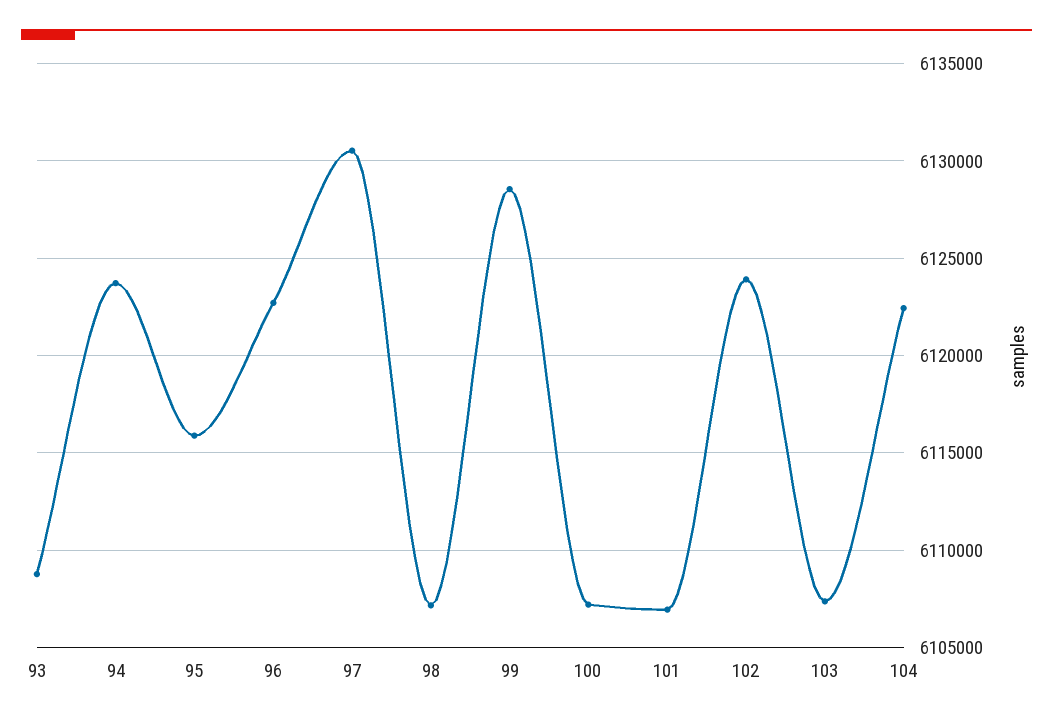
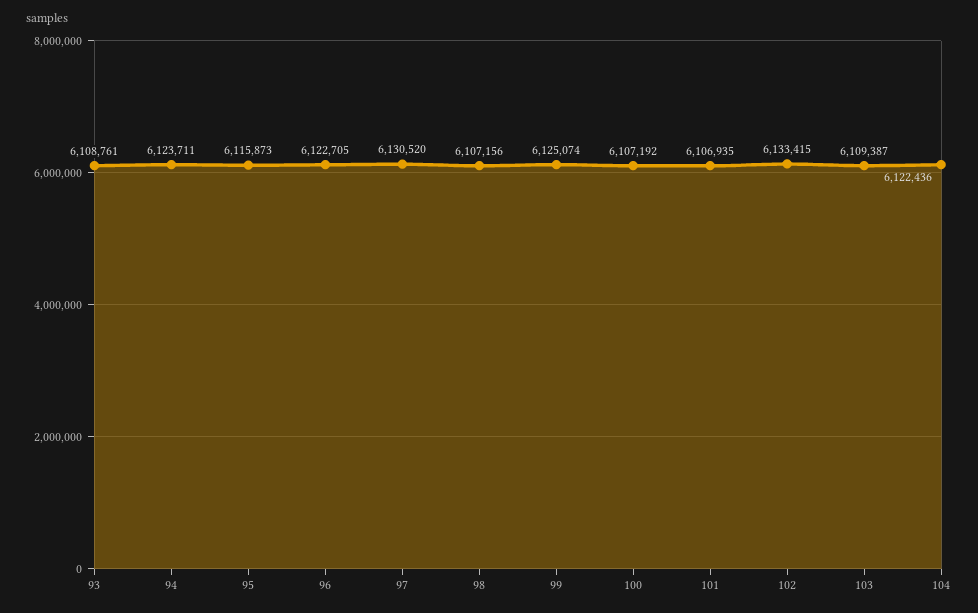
99: 6128500 -> 6125074
102: 6124000 -> 6133415
103: 6107500 -> 6109387

